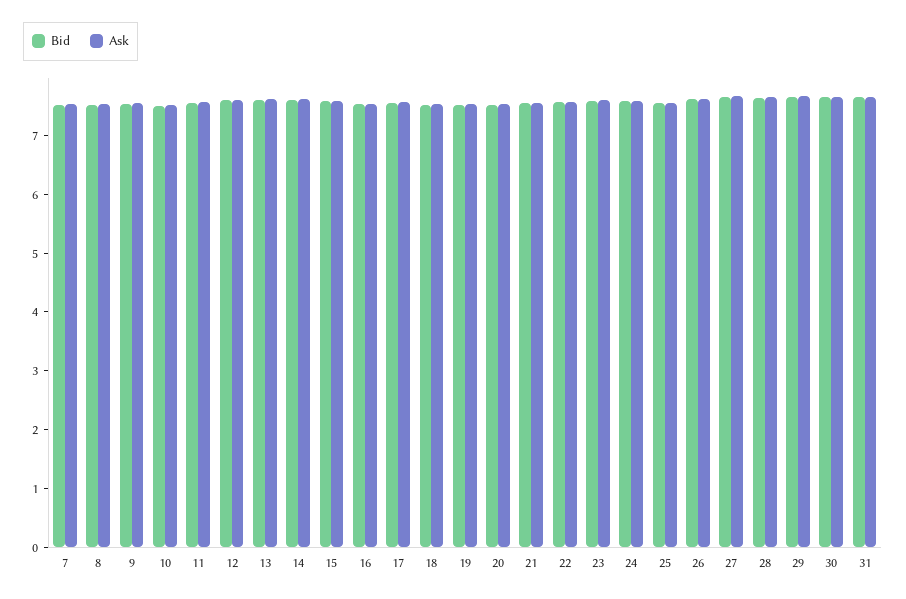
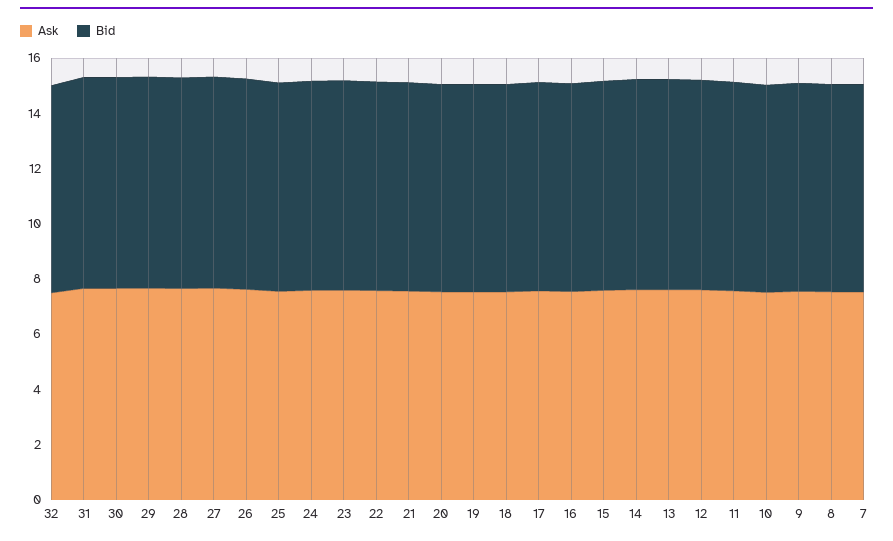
Ask, 32: none -> 7.5
Bid, 32: none -> 7.5

